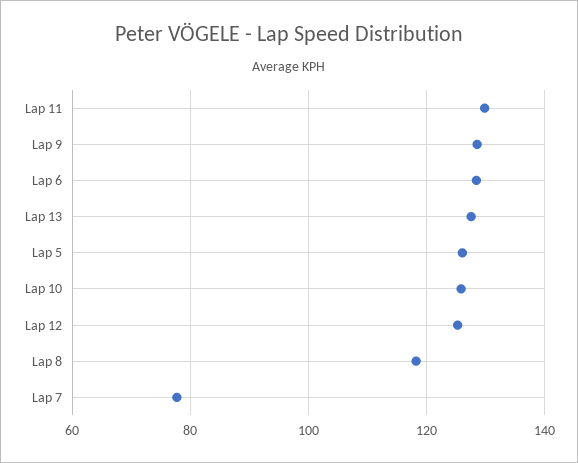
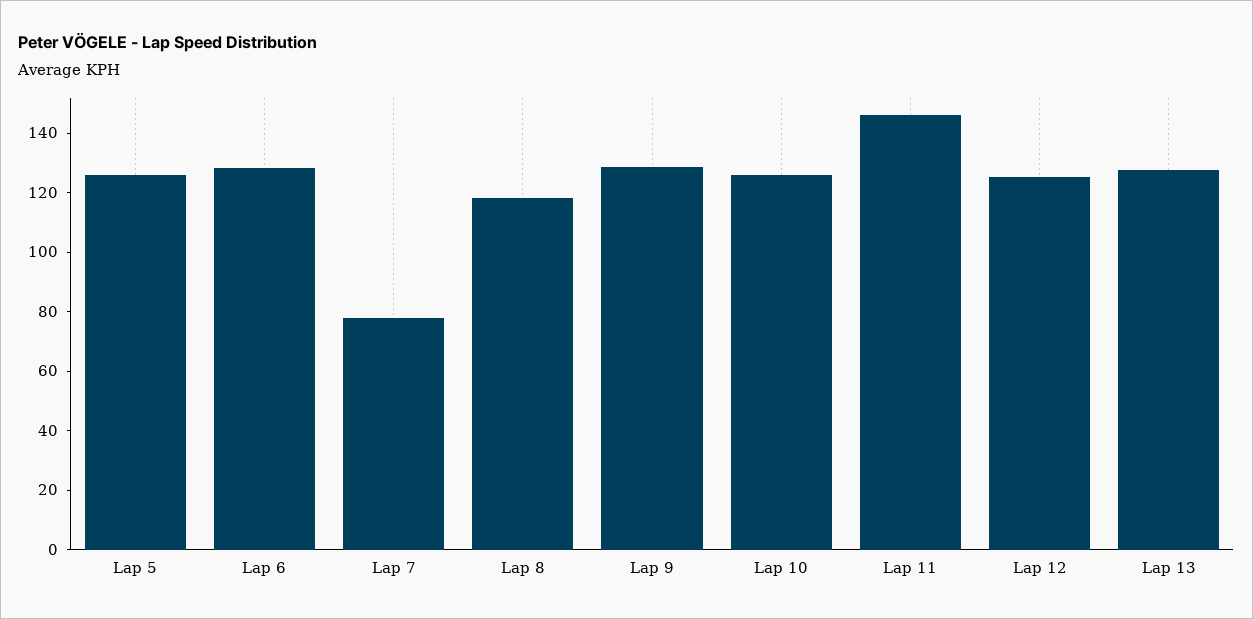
Lap 11: 130 -> 145

